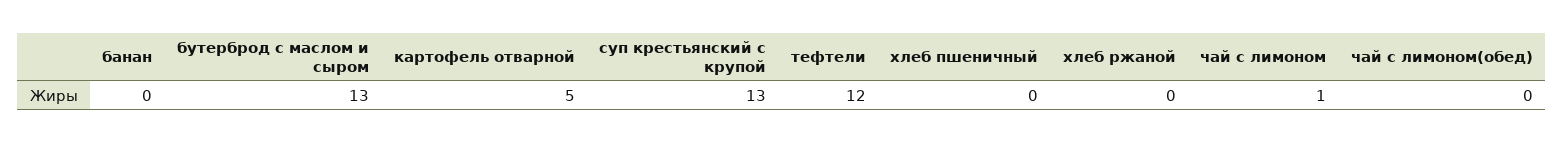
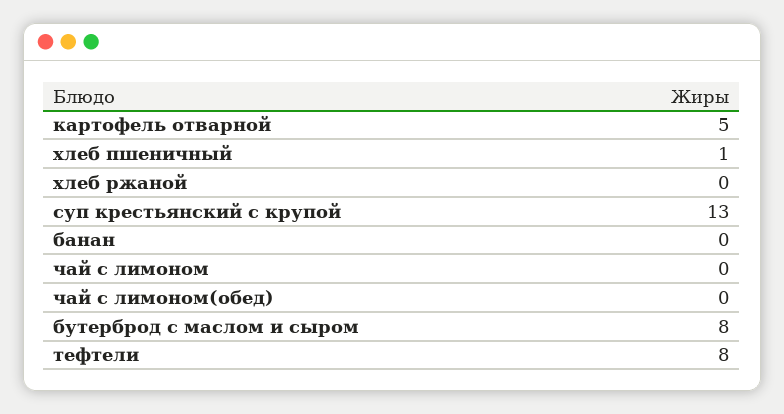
бутерброд с маслом и сыром: 13 -> 8
тефтели: 12 -> 8
хлеб пшеничный: 0 -> 1
чай с лимоном: 1 -> 0

